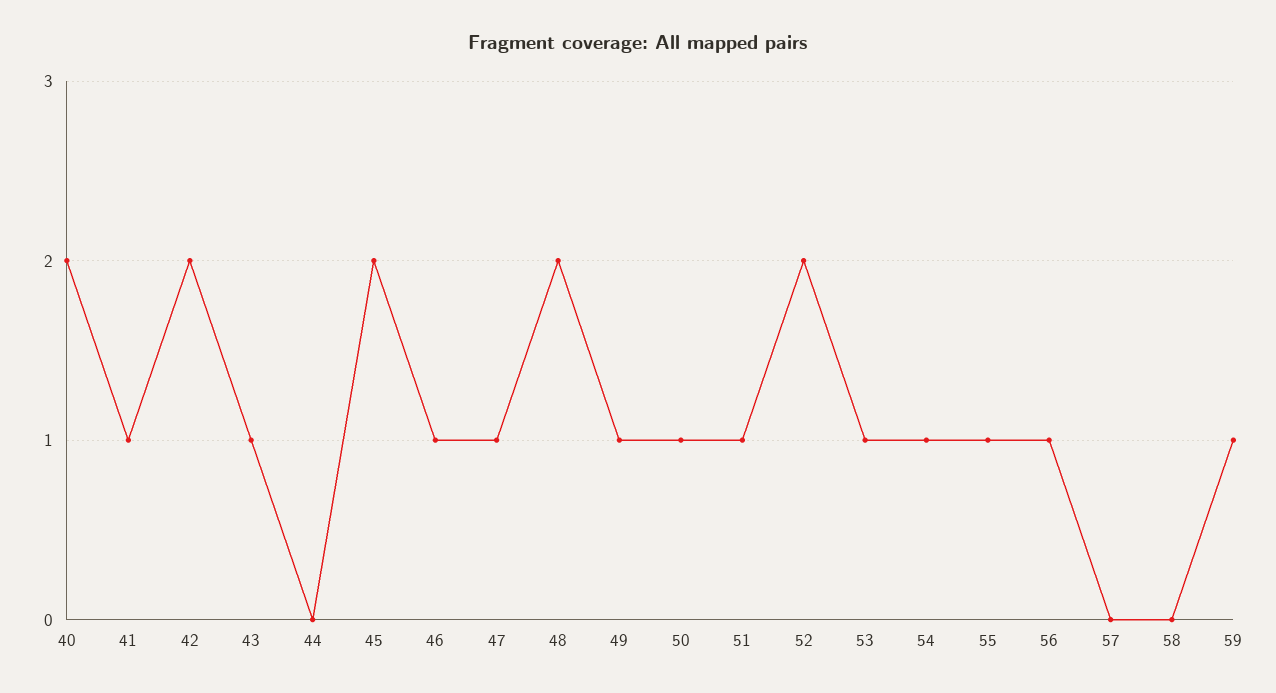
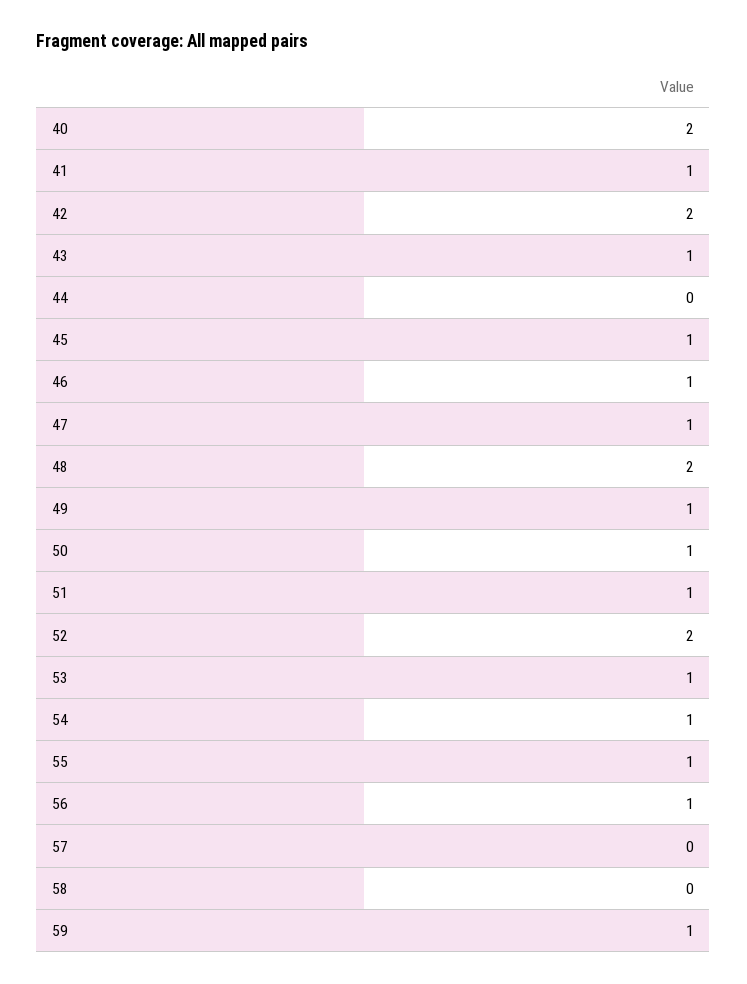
45: 2 -> 1

